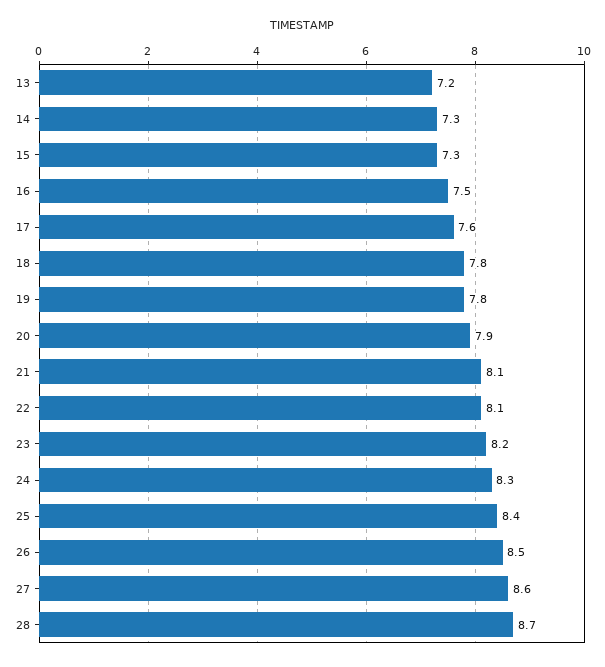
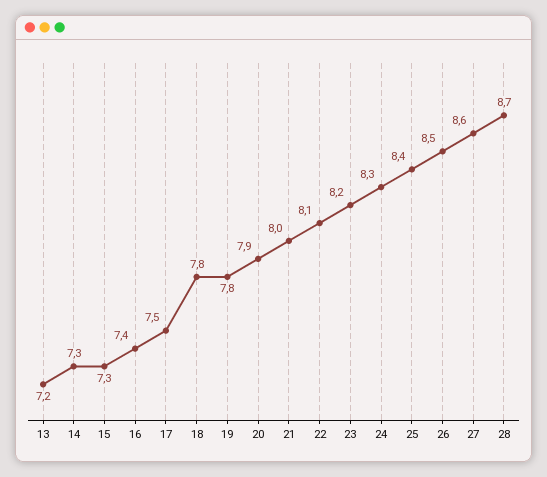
16: 7.5 -> 7.4
17: 7.6 -> 7.5
21: 8.1 -> 8

